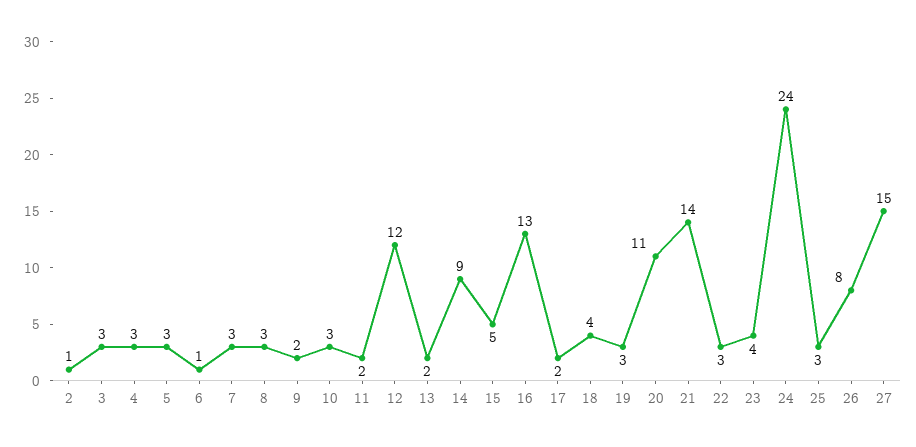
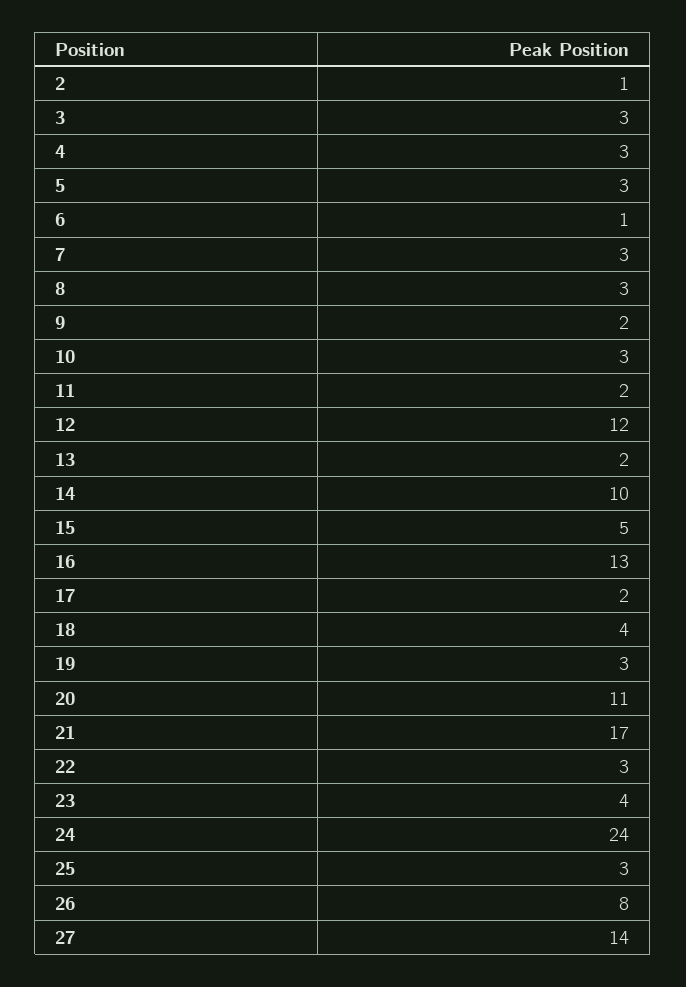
14: 9 -> 10
21: 14 -> 17
27: 15 -> 14

